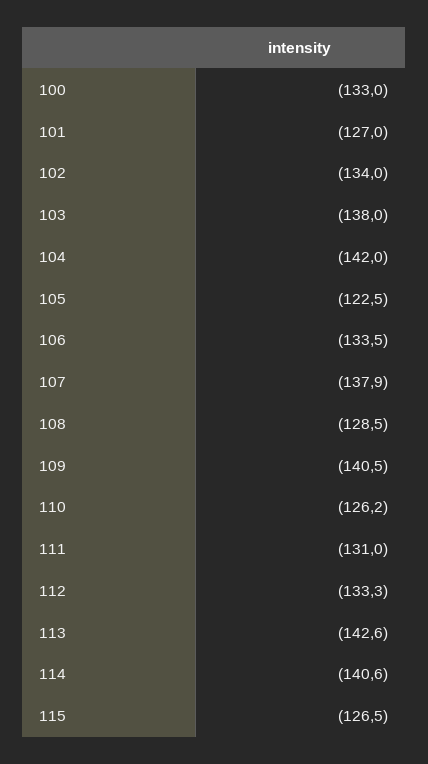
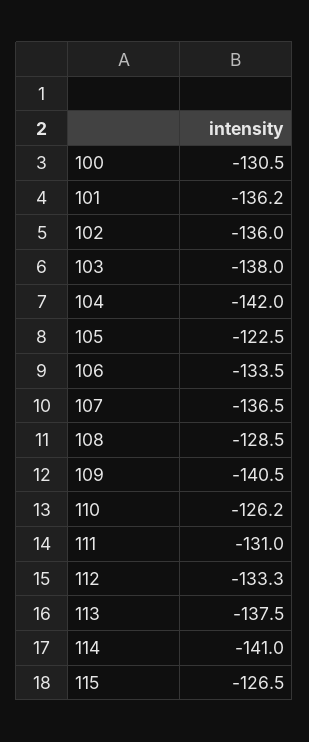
100: -133 -> -130.5
101: -127 -> -136.2
102: -134 -> -136
107: -137.9 -> -136.5
113: -142.6 -> -137.5
114: -140.6 -> -141

